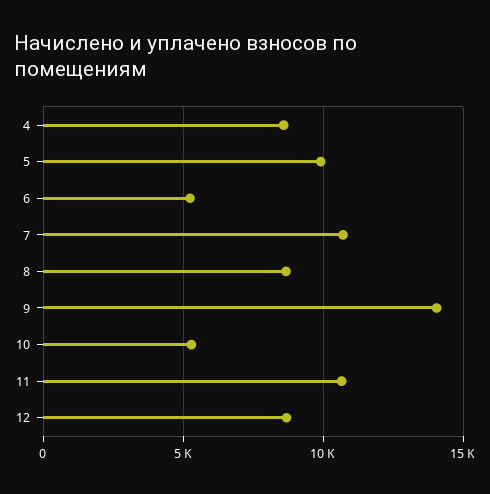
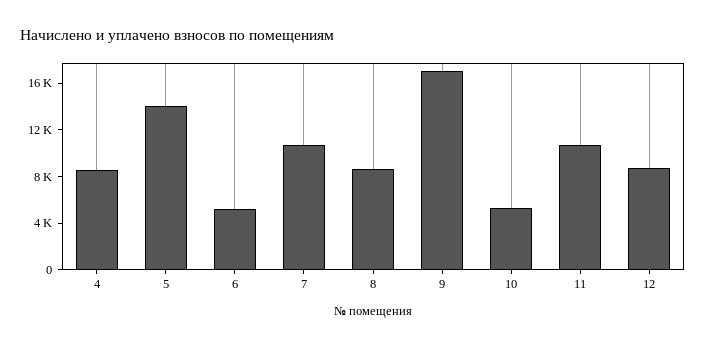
5: 10000 -> 14000
9: 14000 -> 17000

